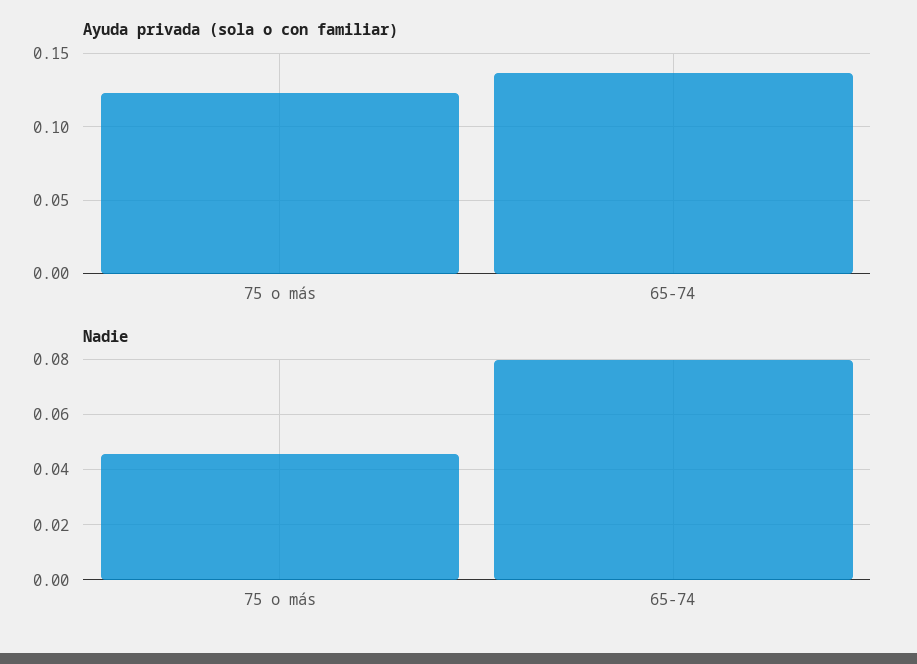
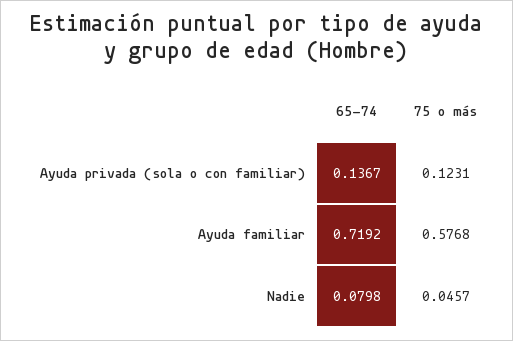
Ayuda familiar, 65-74: none -> 0.7192
Ayuda familiar, 75 o más: none -> 0.5768

